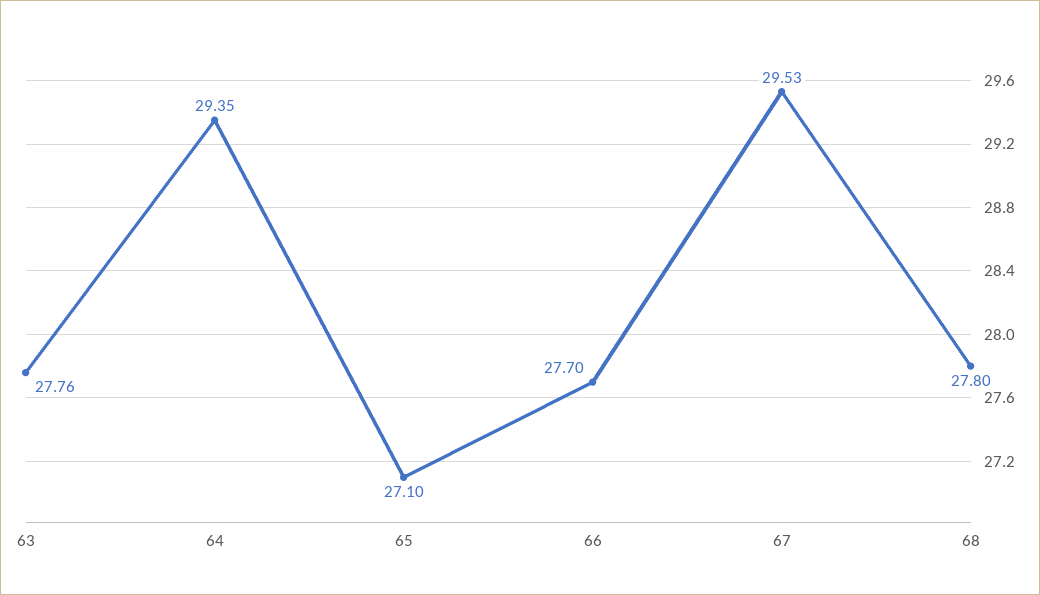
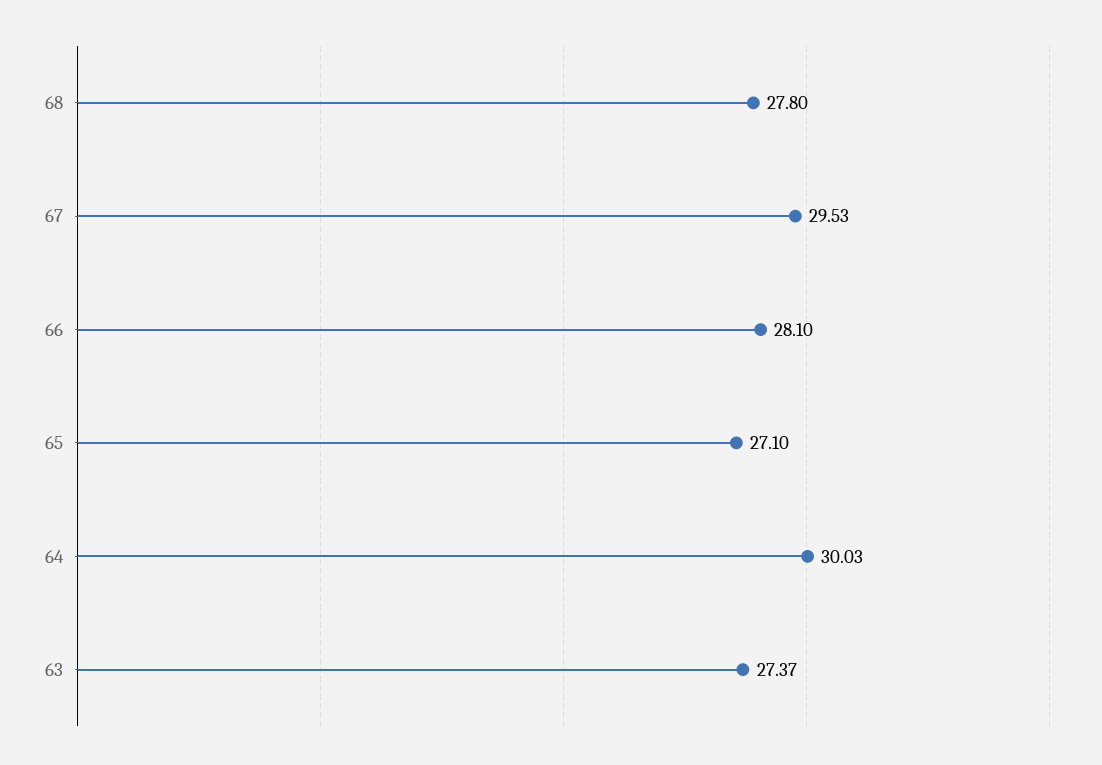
63: 27.76 -> 27.37
64: 29.35 -> 30.03
66: 27.7 -> 28.1

